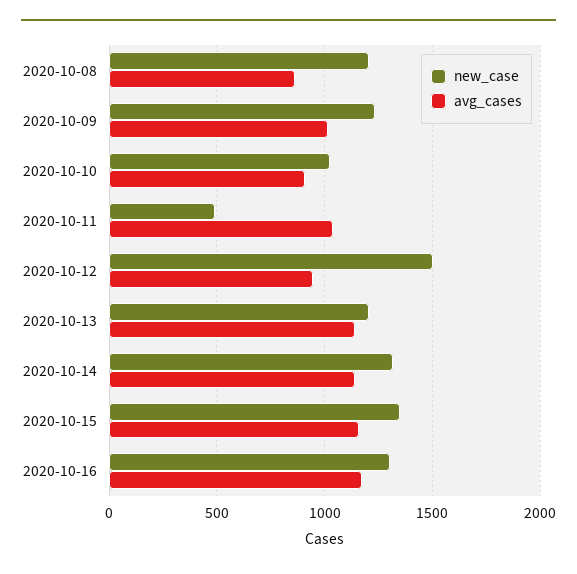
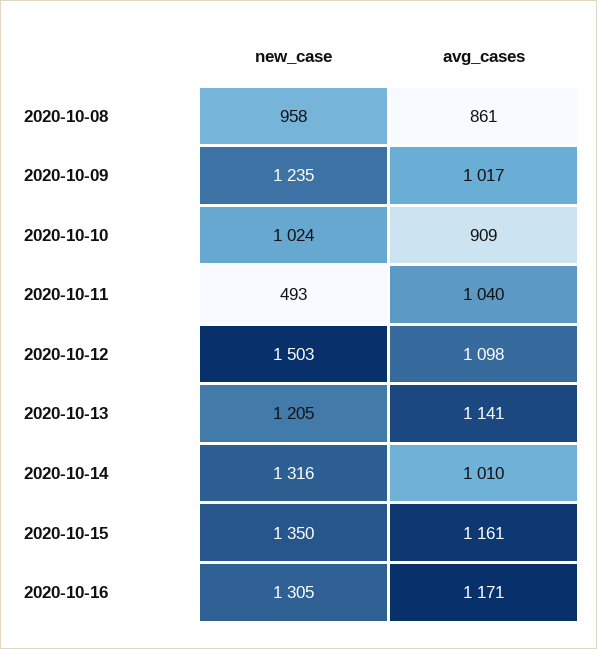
new_case, 2020-10-08: 1200 -> 958
avg_cases, 2020-10-12: 950 -> 1098
avg_cases, 2020-10-14: 1150 -> 1010

